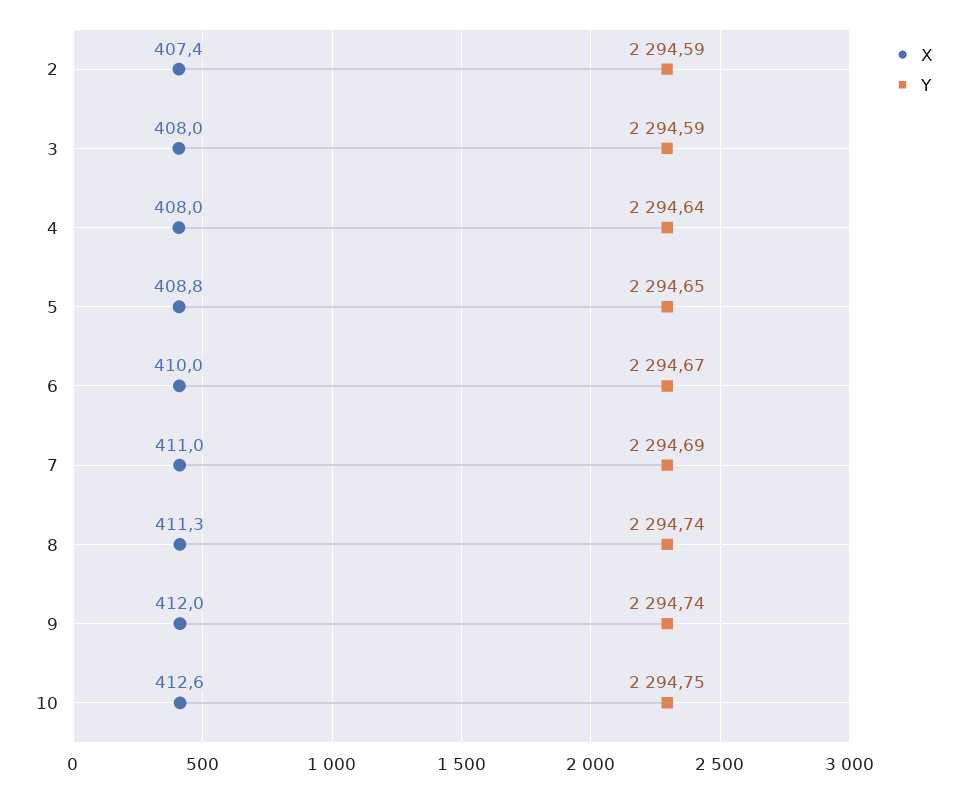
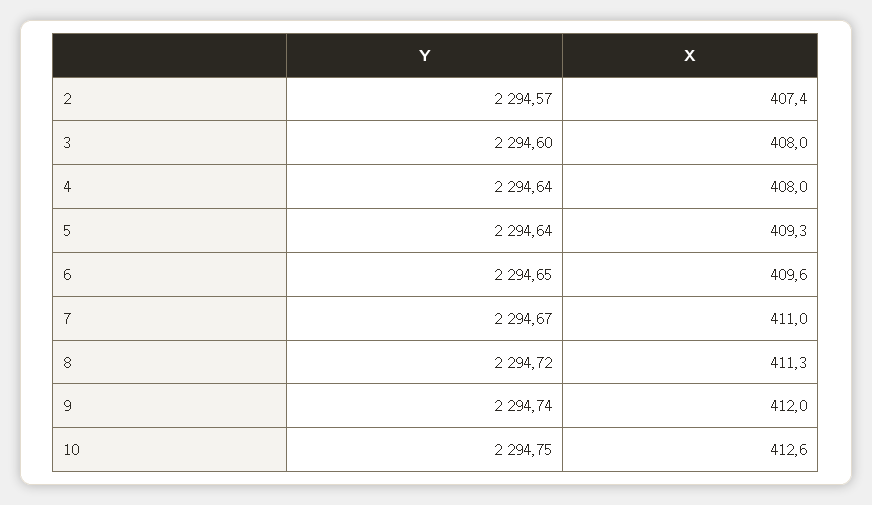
Y, 2: 2294.59 -> 2294.57
Y, 3: 2294.59 -> 2294.6
X, 5: 408.8 -> 409.3
Y, 5: 2294.65 -> 2294.64
X, 6: 410 -> 409.6
Y, 6: 2294.67 -> 2294.65
Y, 7: 2294.69 -> 2294.67
Y, 8: 2294.74 -> 2294.72

